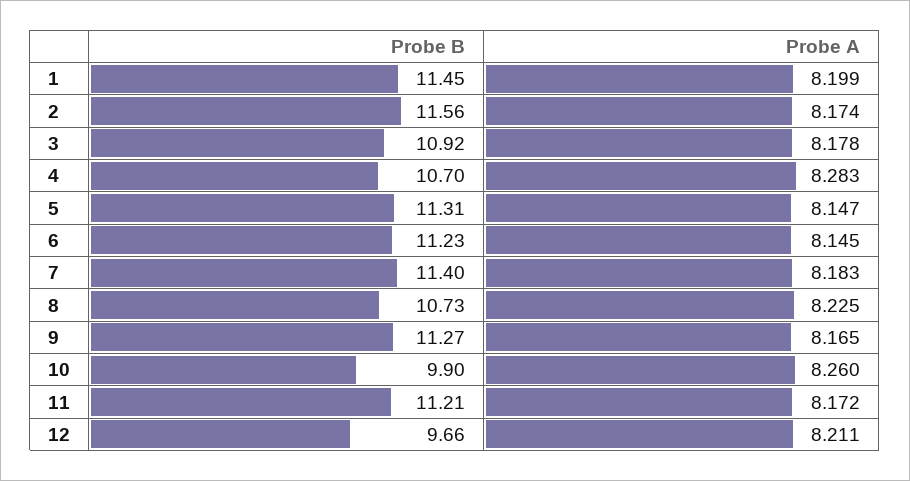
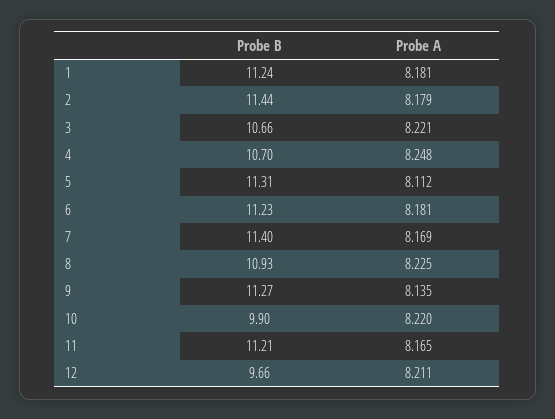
Probe B, 1: 11.45 -> 11.24
Probe A, 1: 8.199 -> 8.181
Probe B, 2: 11.56 -> 11.44
Probe A, 2: 8.174 -> 8.179
Probe B, 3: 10.92 -> 10.66
Probe A, 3: 8.178 -> 8.221
Probe A, 4: 8.283 -> 8.248
Probe A, 5: 8.147 -> 8.112
Probe A, 6: 8.145 -> 8.181
Probe A, 7: 8.183 -> 8.169
Probe B, 8: 10.73 -> 10.93
Probe A, 9: 8.165 -> 8.135
Probe A, 10: 8.26 -> 8.22
Probe A, 11: 8.172 -> 8.165

